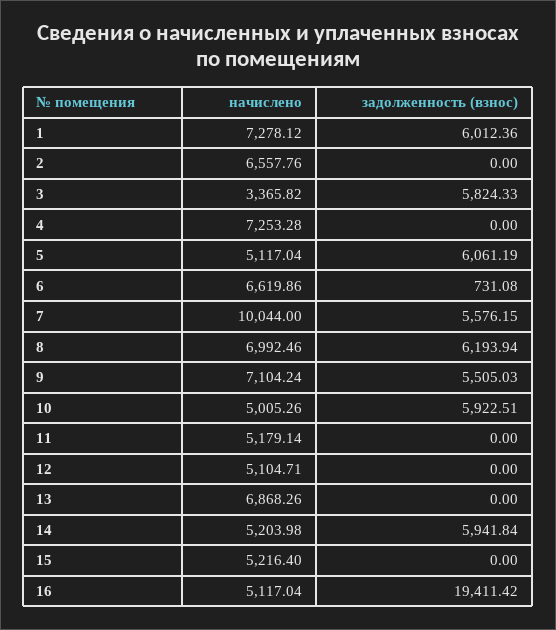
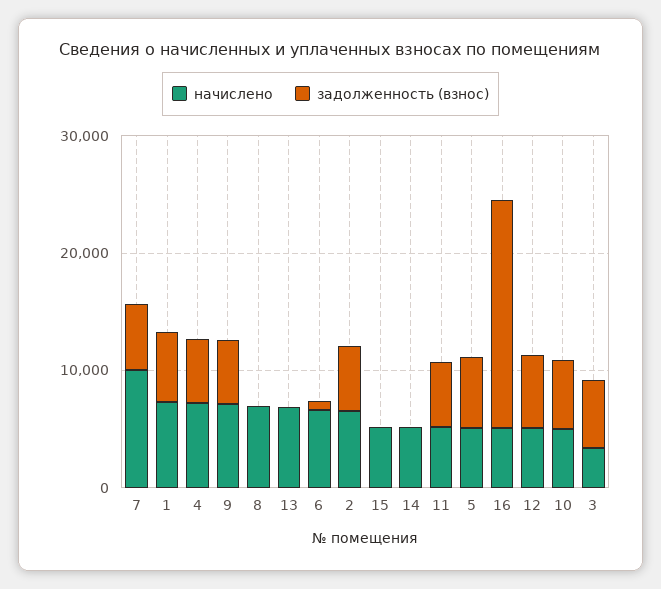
задолженность (взнос), 2: 0 -> 6000
задолженность (взнос), 4: 0 -> 6000
задолженность (взнос), 8: 6193.94 -> 0
задолженность (взнос), 11: 0 -> 6000
задолженность (взнос), 12: 0 -> 6000
задолженность (взнос), 14: 5941.84 -> 0

